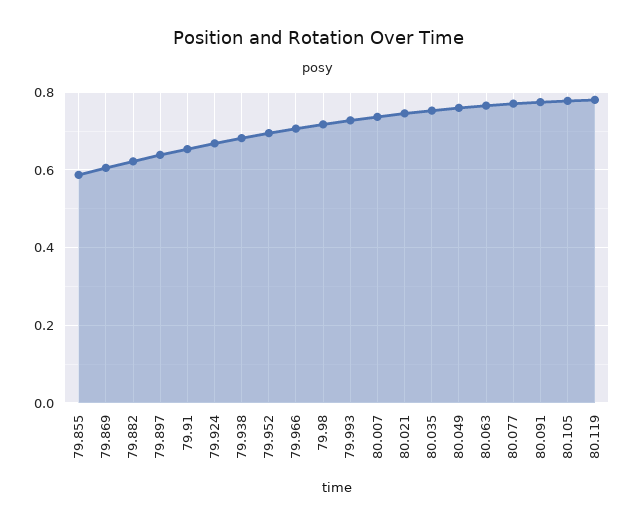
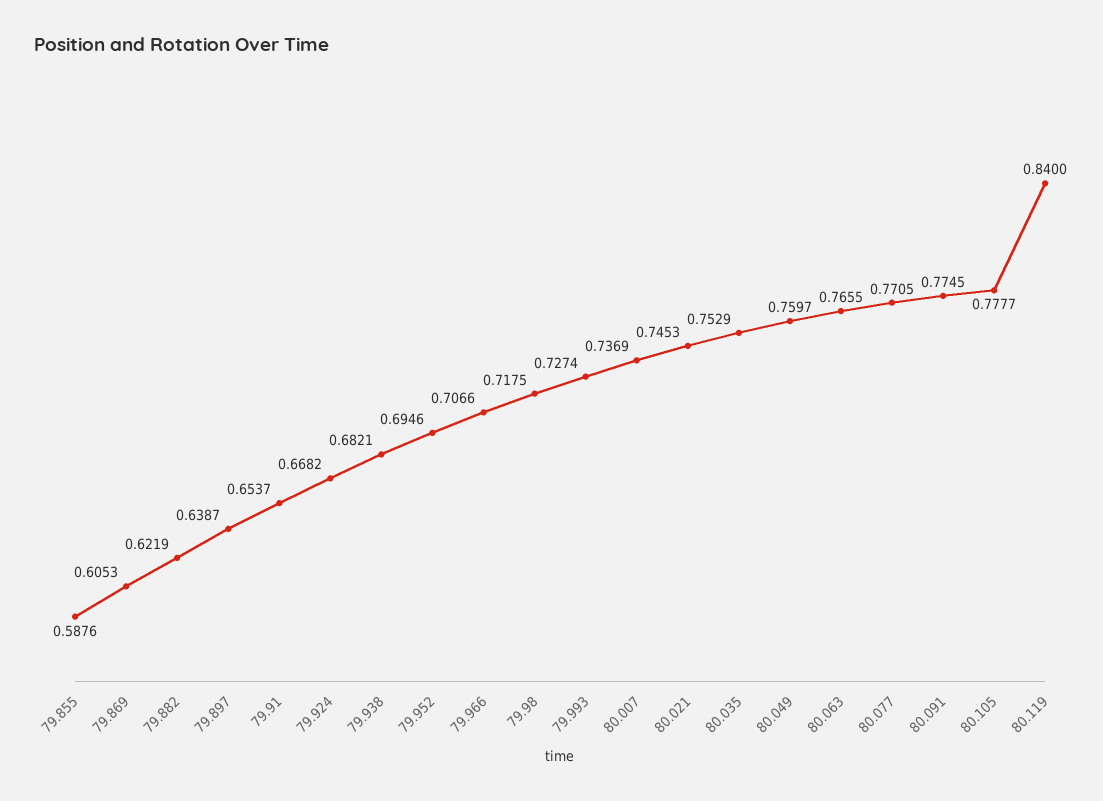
80.119: 0.78 -> 0.84

